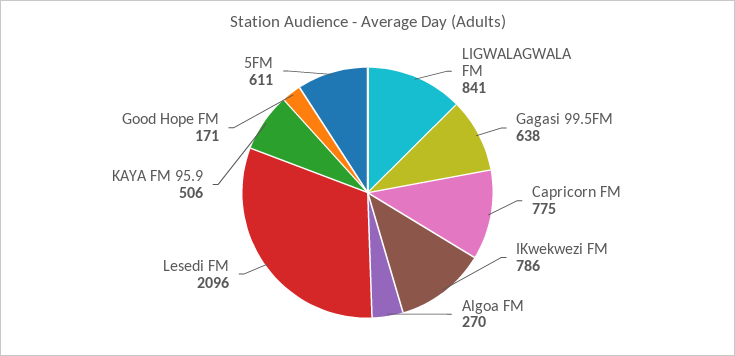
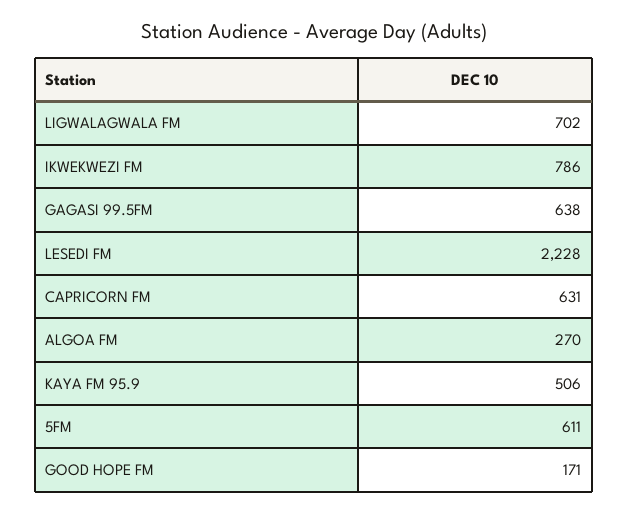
LIGWALAGWALA FM: 841 -> 702
Capricorn FM: 775 -> 631
Lesedi FM: 2096 -> 2228

